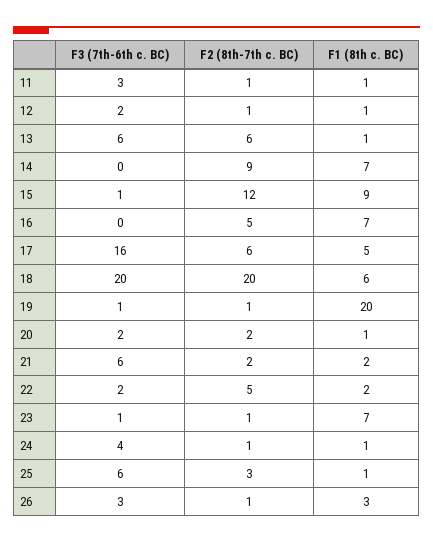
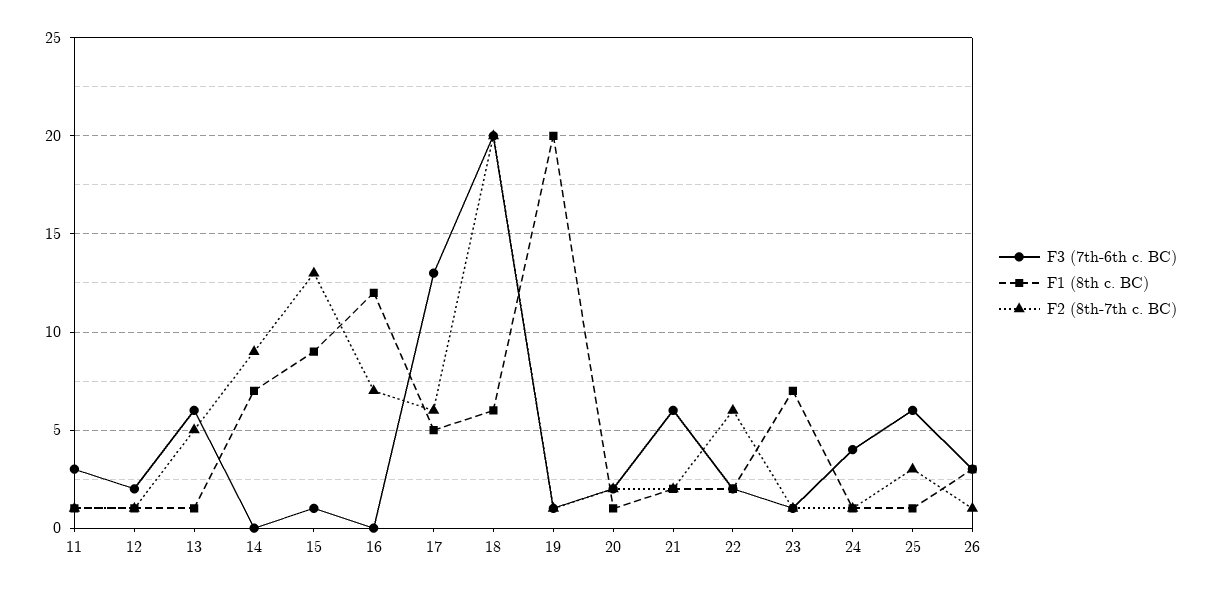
F2 (8th-7th c. BC), 13: 6 -> 5
F2 (8th-7th c. BC), 15: 12 -> 13
F2 (8th-7th c. BC), 16: 5 -> 7
F1 (8th c. BC), 16: 7 -> 12
F3 (7th-6th c. BC), 17: 16 -> 13
F2 (8th-7th c. BC), 22: 5 -> 6

